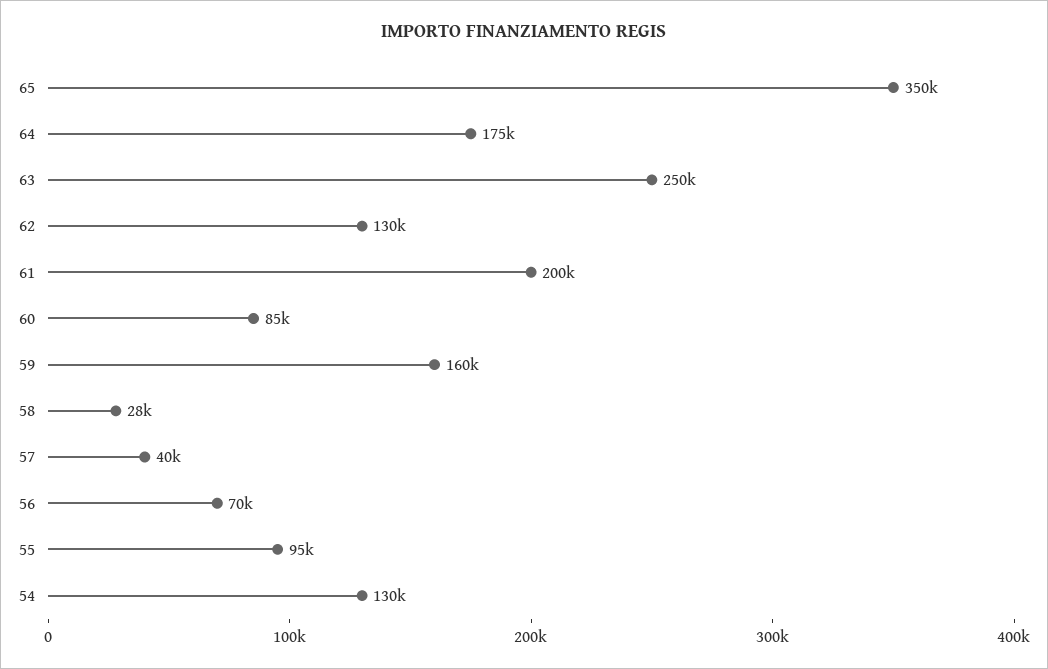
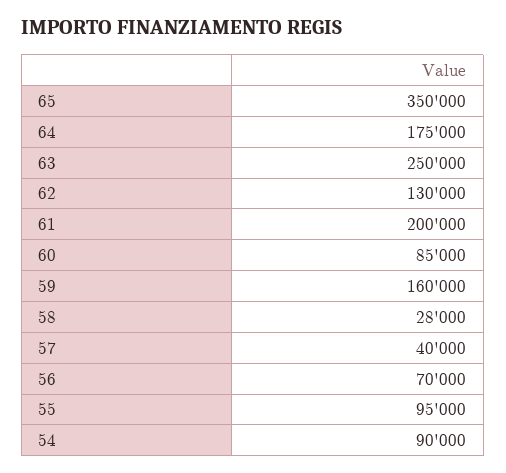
54: 130000 -> 90000

